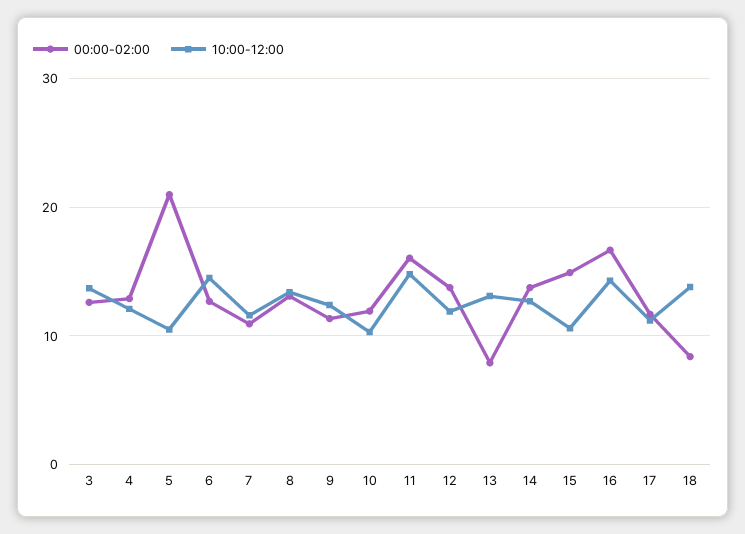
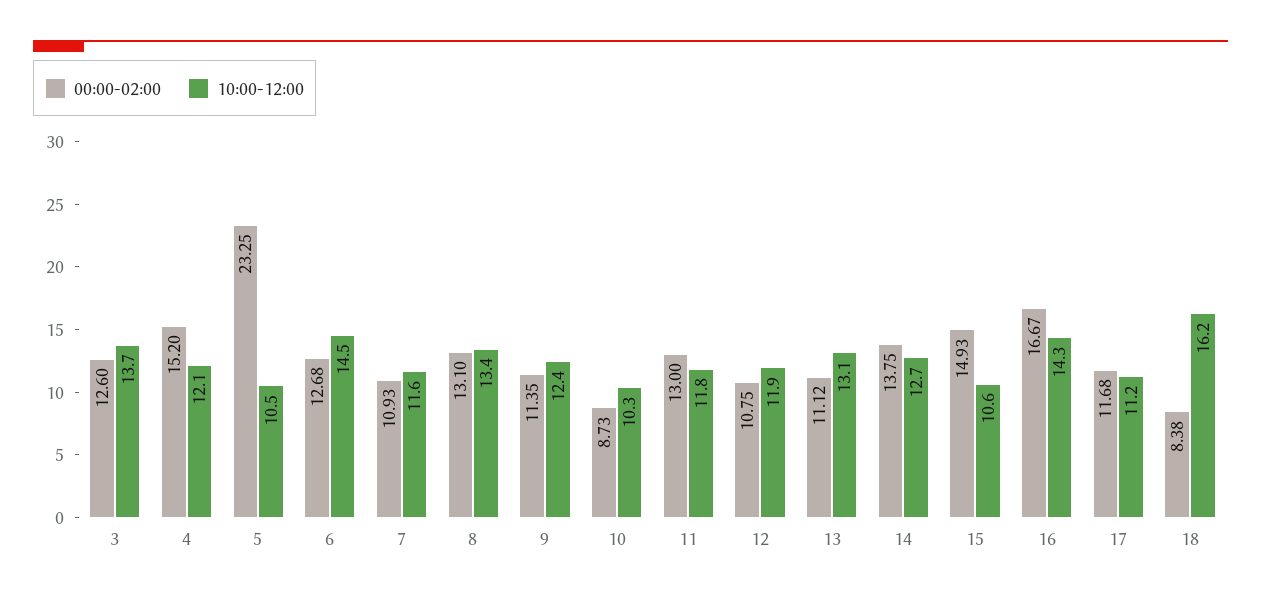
00:00-02:00, 4: 13 -> 15.2
00:00-02:00, 5: 21 -> 23.25
00:00-02:00, 10: 12 -> 8.73
00:00-02:00, 11: 16 -> 13
10:00-12:00, 11: 15 -> 11.8
00:00-02:00, 12: 14 -> 10.75
00:00-02:00, 13: 8 -> 11.12
10:00-12:00, 18: 14 -> 16.2

